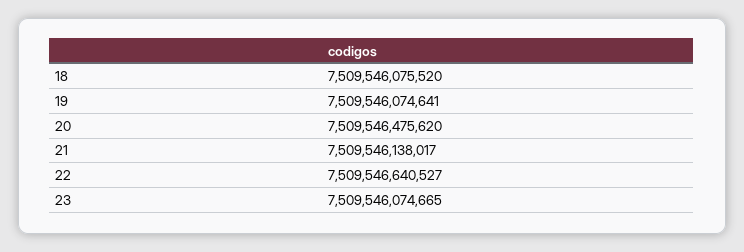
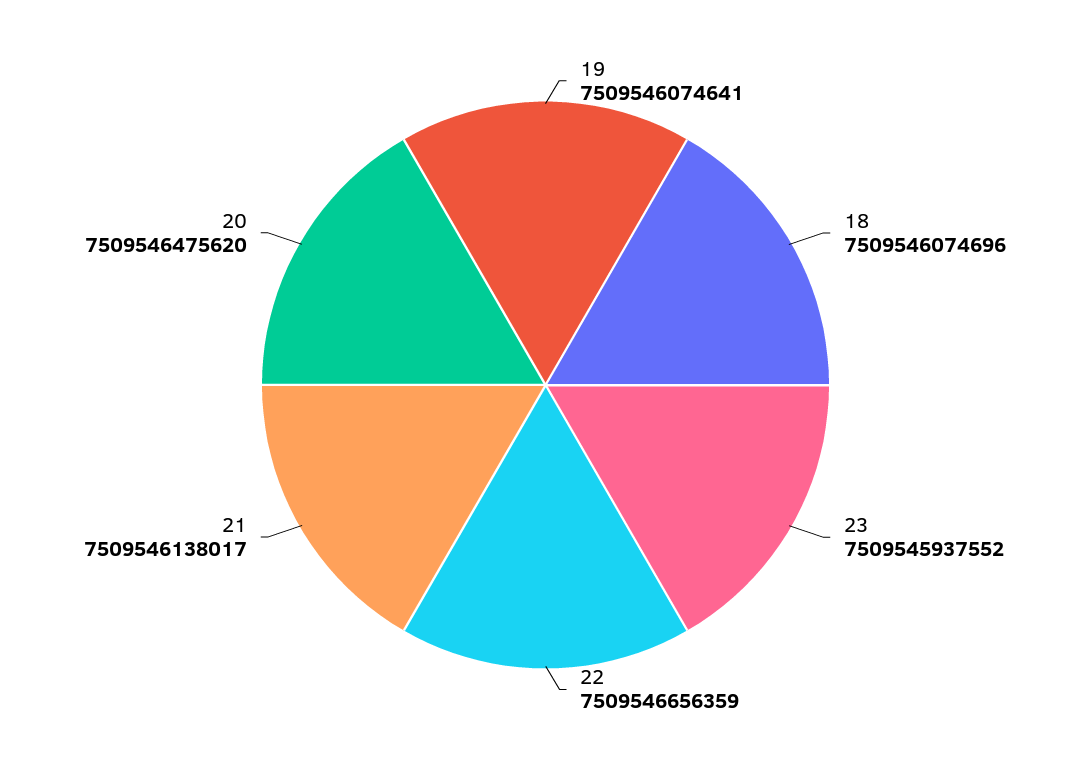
18: 7509546075520 -> 7509546074696
22: 7509546640527 -> 7509546656359
23: 7509546074665 -> 7509545937552

